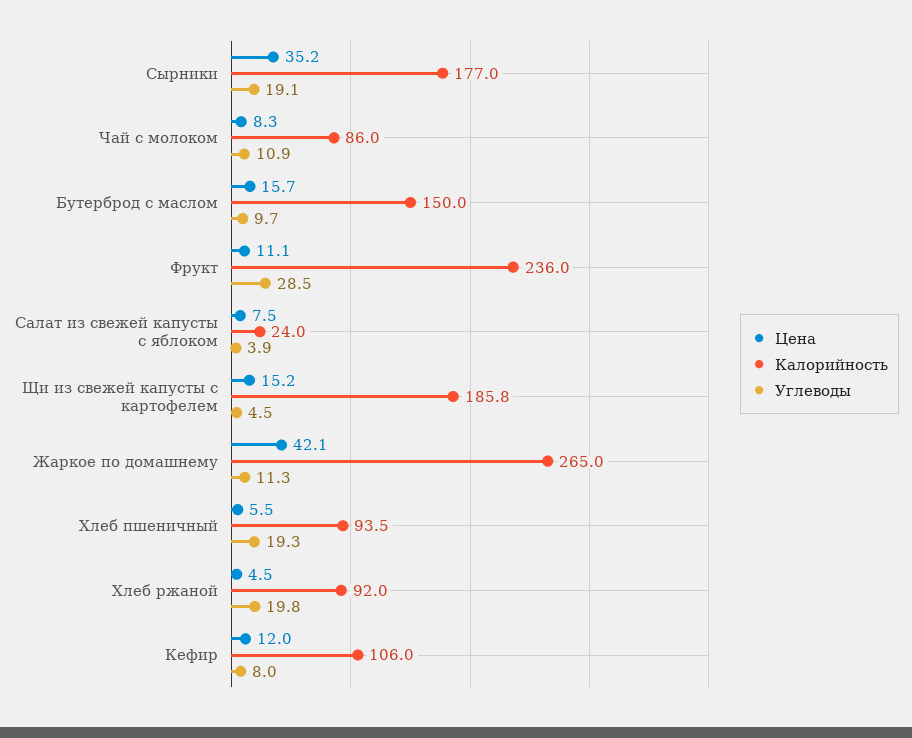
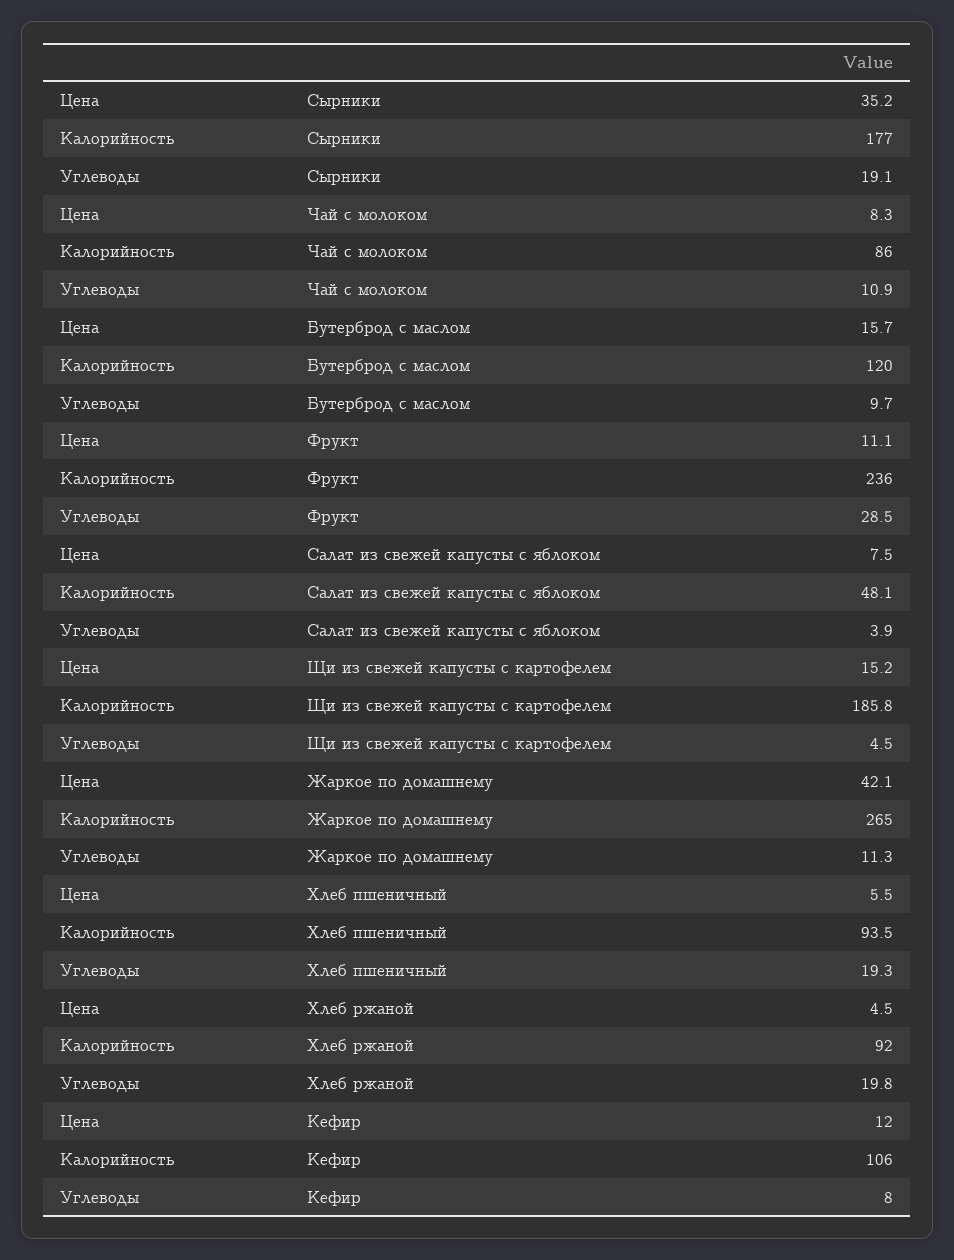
Калорийность, Бутерброд с маслом: 150 -> 120
Калорийность, Салат из свежей капусты с яблоком: 24 -> 48.1

